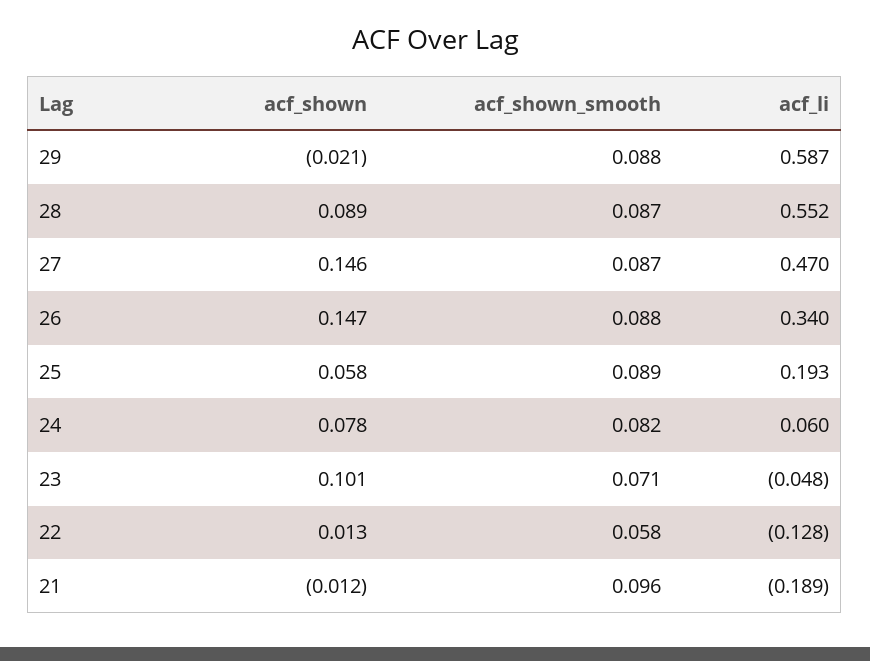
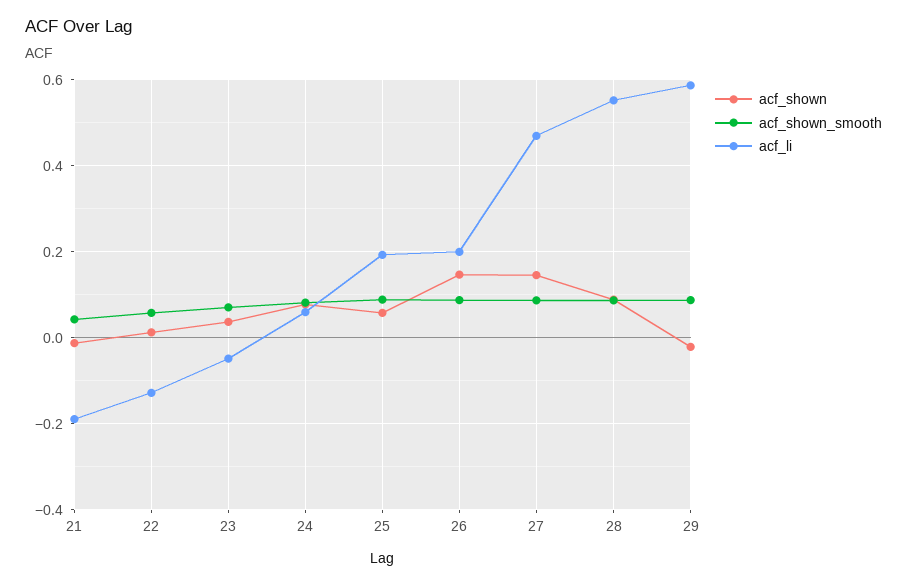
acf_li, 26: 0.34 -> 0.2
acf_shown, 23: 0.101 -> 0.04
acf_shown_smooth, 21: 0.096 -> 0.04

